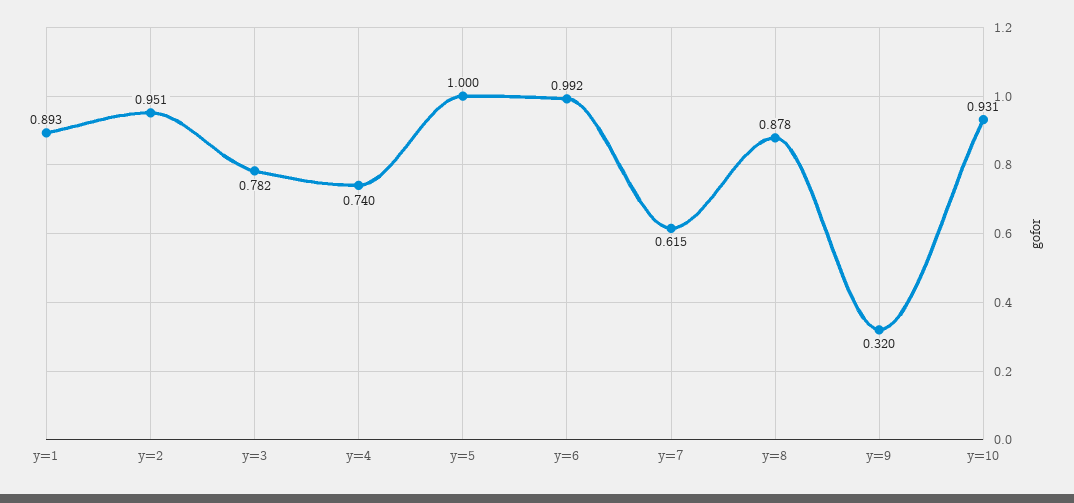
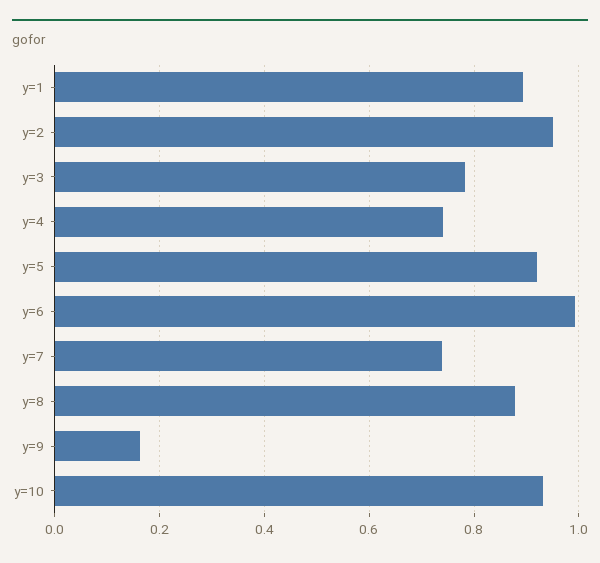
y=5: 1 -> 0.92
y=7: 0.615 -> 0.74
y=9: 0.32 -> 0.16

